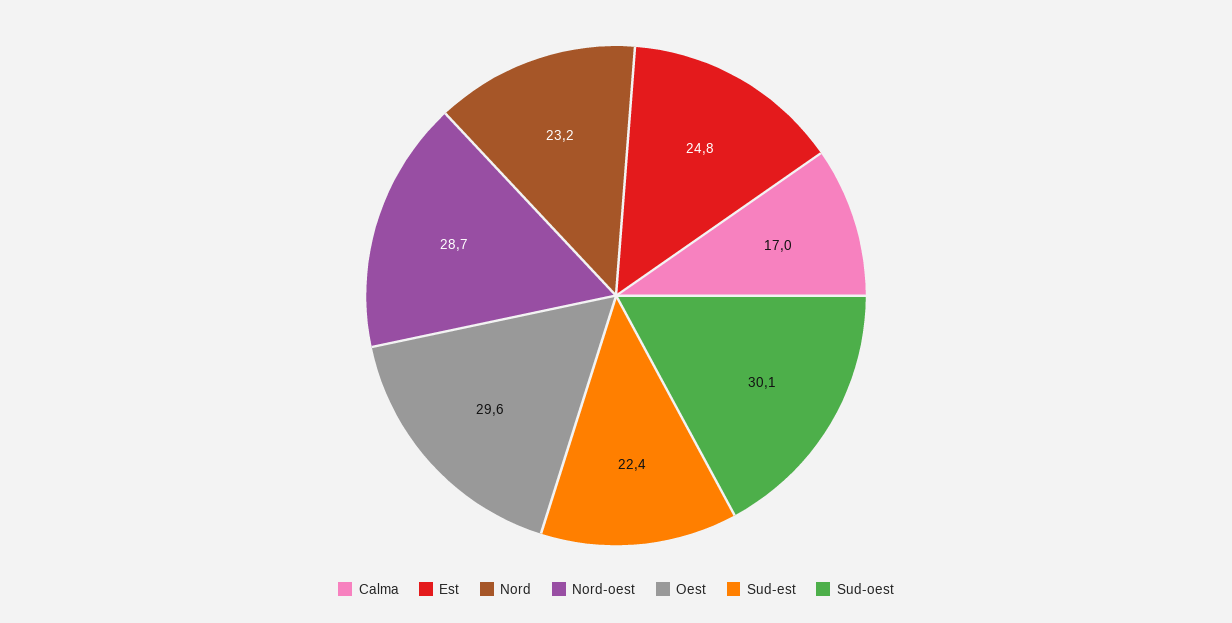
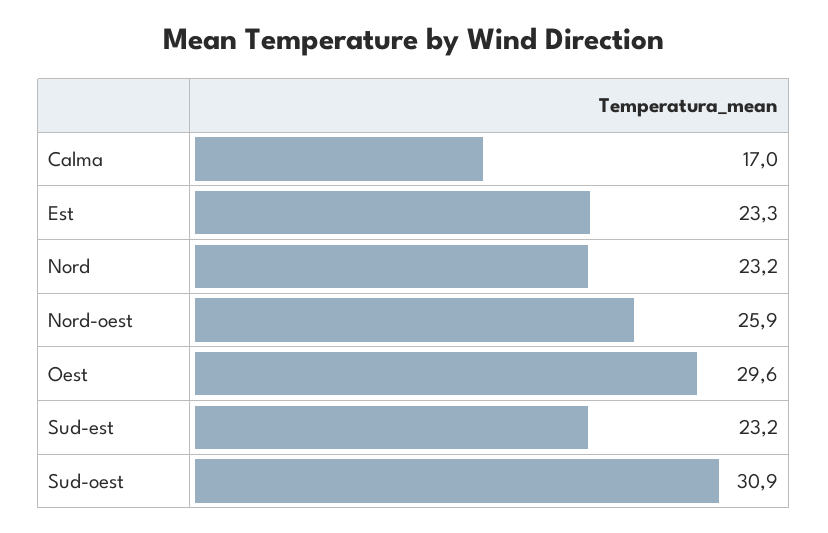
Est: 24.8 -> 23.3
Nord-oest: 28.7 -> 25.9
Sud-est: 22.4 -> 23.2
Sud-oest: 30.1 -> 30.9

